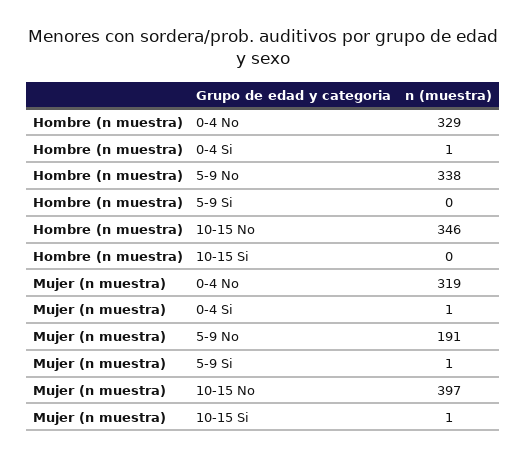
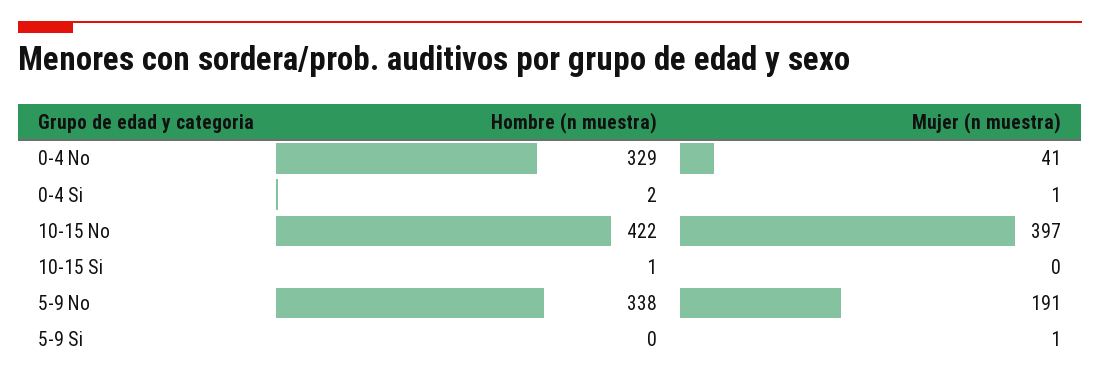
Hombre (n muestra), 0-4 Si: 1 -> 2
Hombre (n muestra), 10-15 No: 346 -> 422
Hombre (n muestra), 10-15 Si: 0 -> 1
Mujer (n muestra), 0-4 No: 319 -> 41
Mujer (n muestra), 10-15 Si: 1 -> 0

